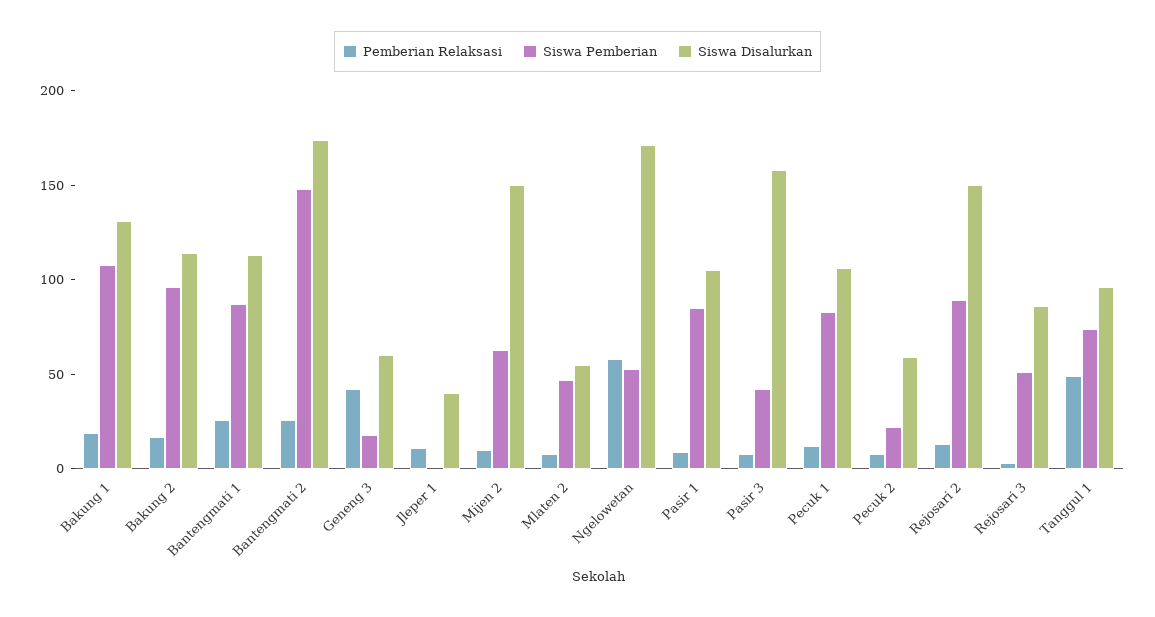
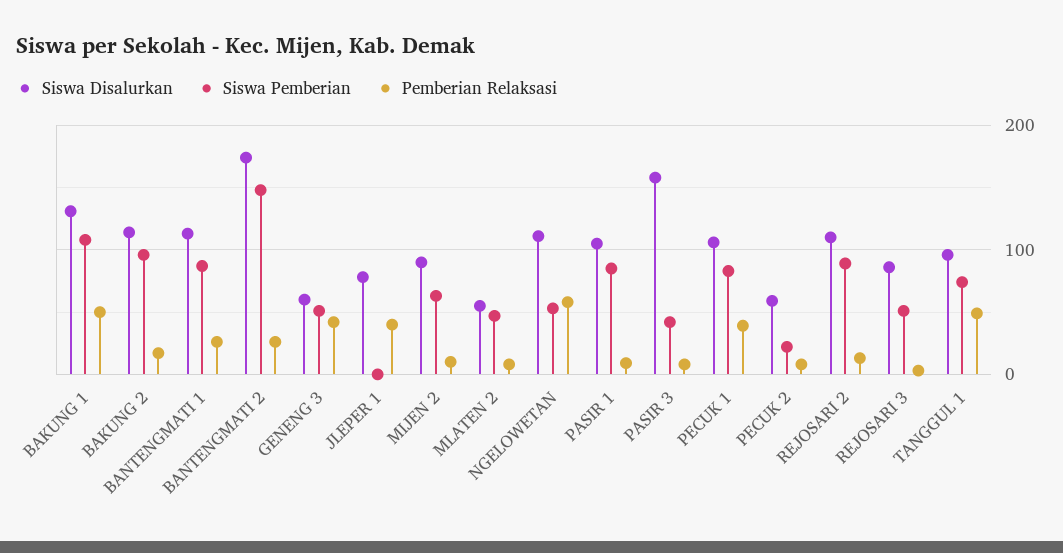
Pemberian Relaksasi, Bakung 1: 20 -> 50
Siswa Pemberian, Geneng 3: 20 -> 50
Pemberian Relaksasi, Jleper 1: 10 -> 40
Siswa Disalurkan, Jleper 1: 40 -> 80
Siswa Disalurkan, Mijen 2: 150 -> 90
Siswa Disalurkan, Ngelowetan: 170 -> 110
Pemberian Relaksasi, Pecuk 1: 10 -> 40
Siswa Disalurkan, Rejosari 2: 150 -> 110

